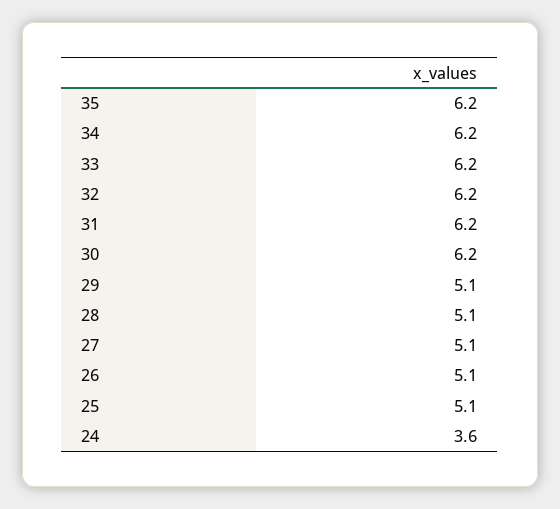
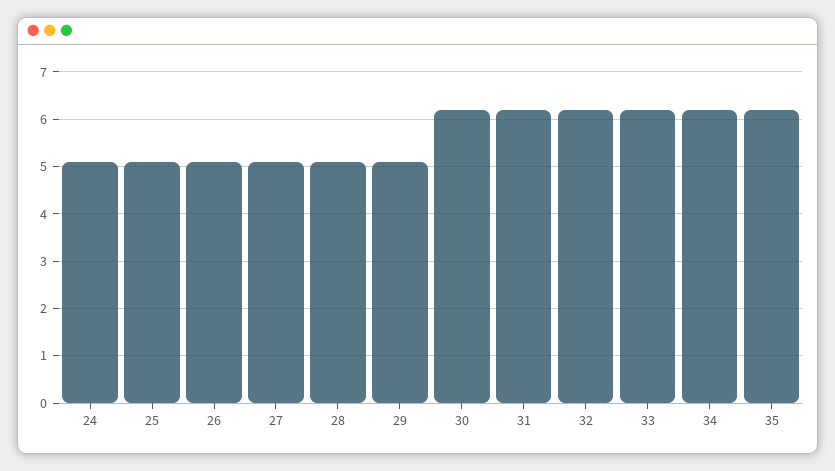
24: 3.6 -> 5

